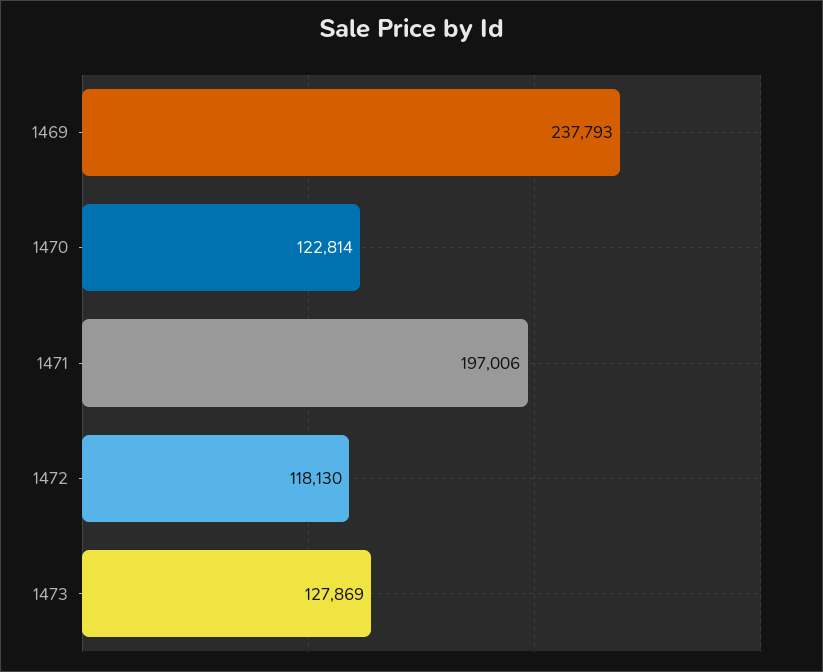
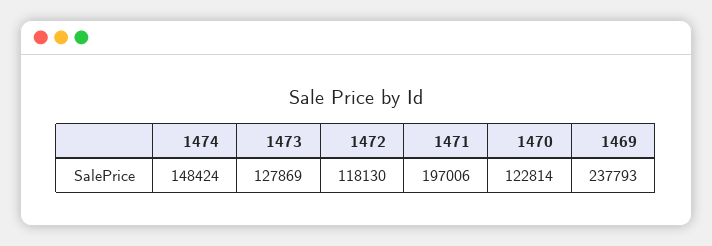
1474: none -> 148424

